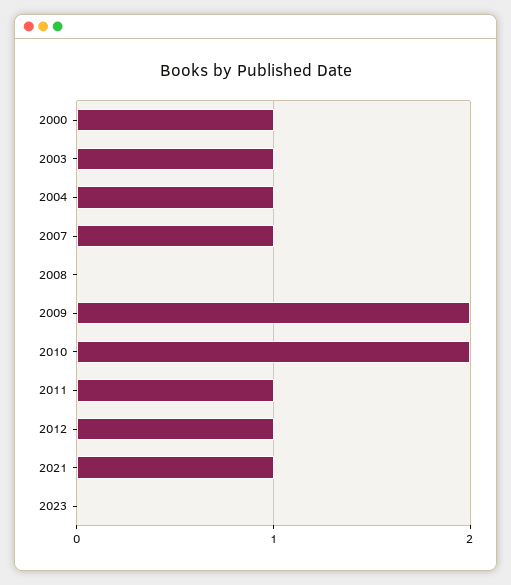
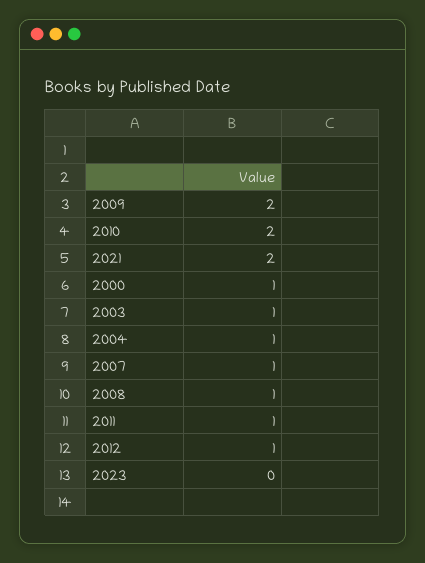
2008: 0 -> 1
2021: 1 -> 2

